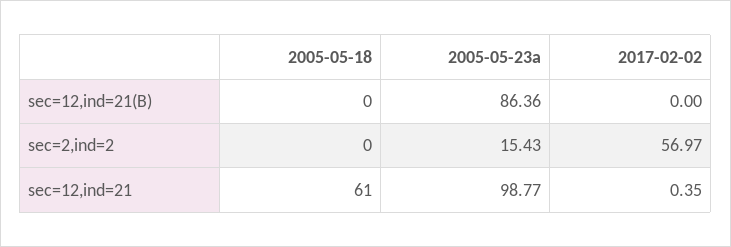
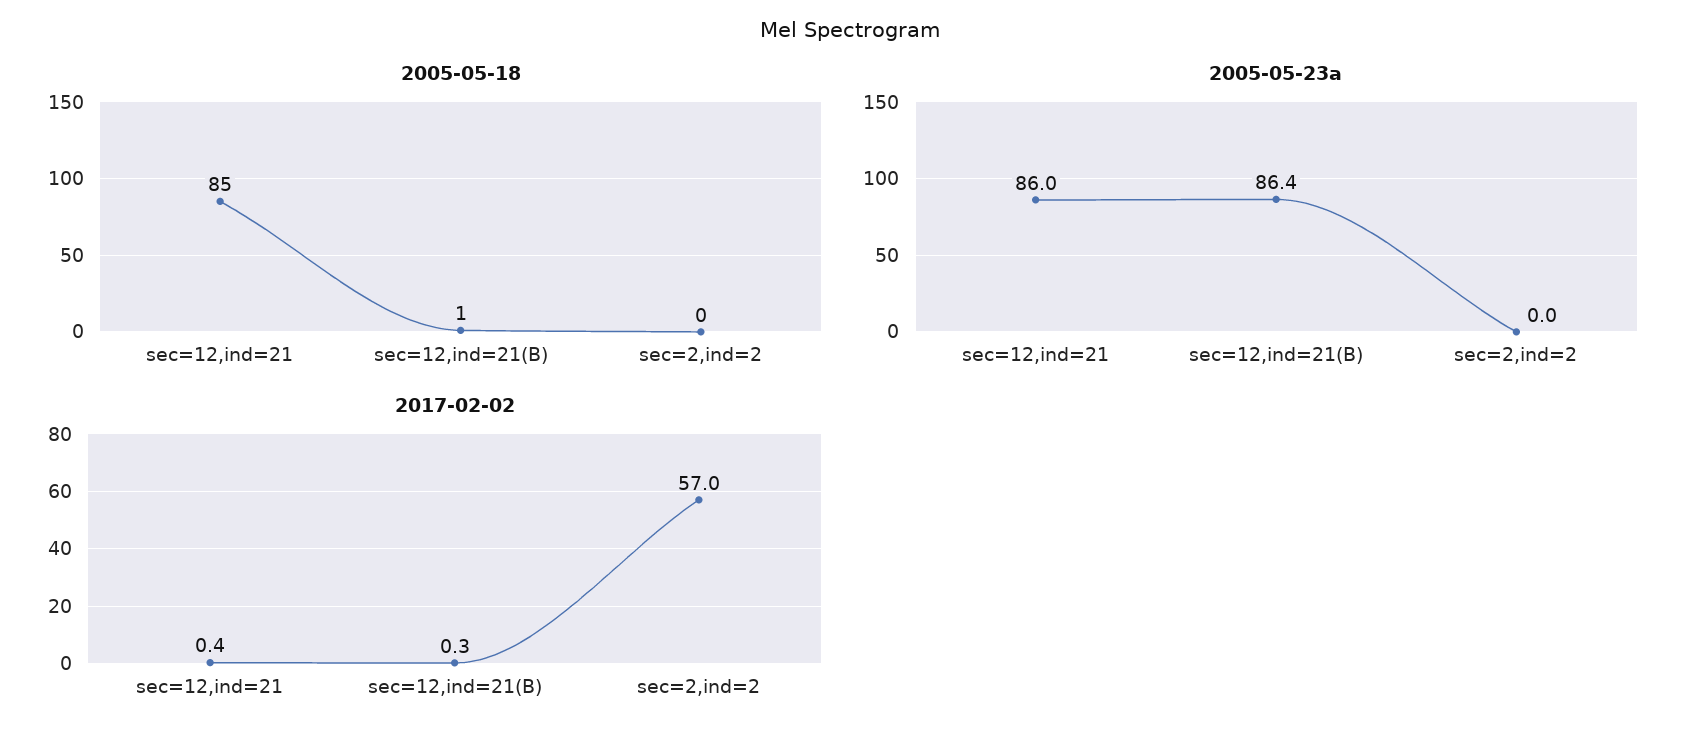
2005-05-18, sec=12,ind=21(B): 0 -> 1
2017-02-02, sec=12,ind=21(B): 0 -> 0.3
2005-05-23a, sec=2,ind=2: 15.43 -> 0
2005-05-18, sec=12,ind=21: 61 -> 85
2005-05-23a, sec=12,ind=21: 98.77 -> 86

